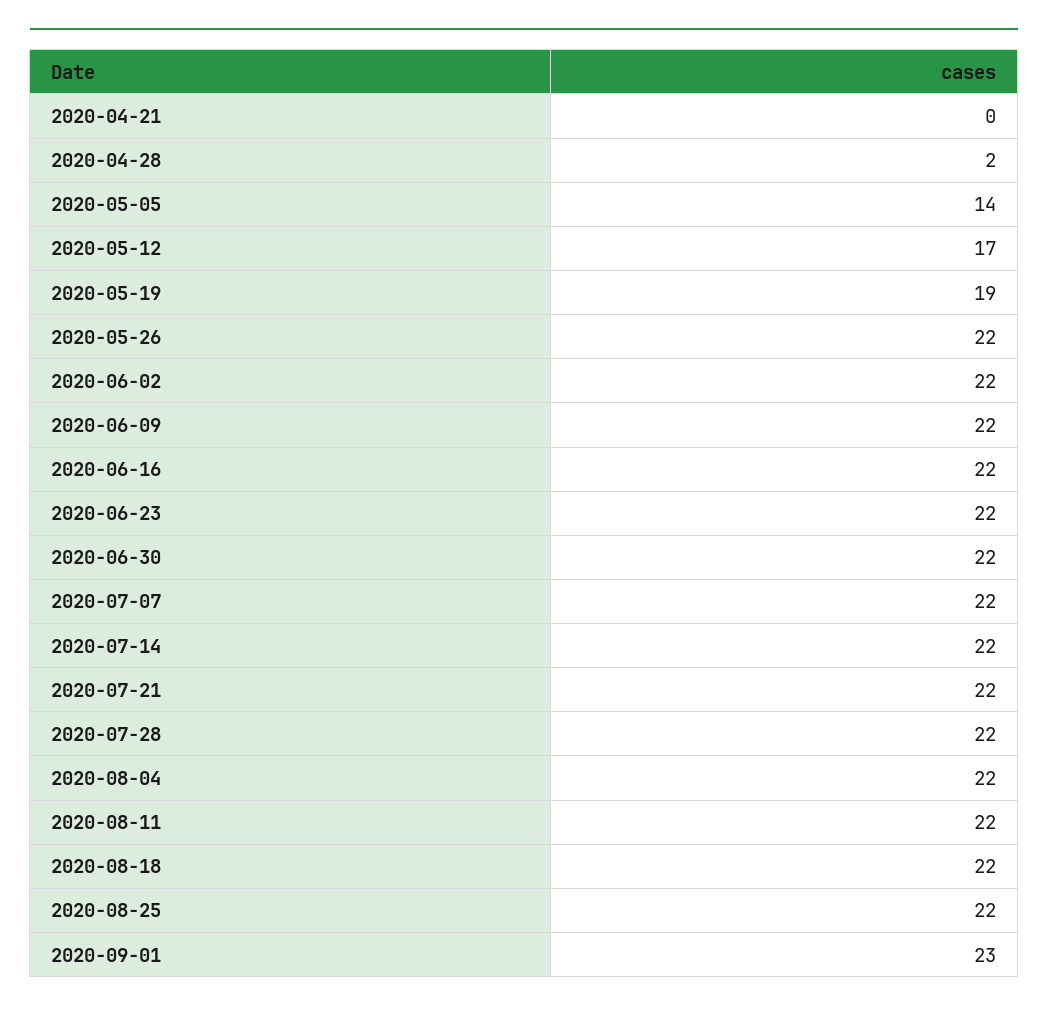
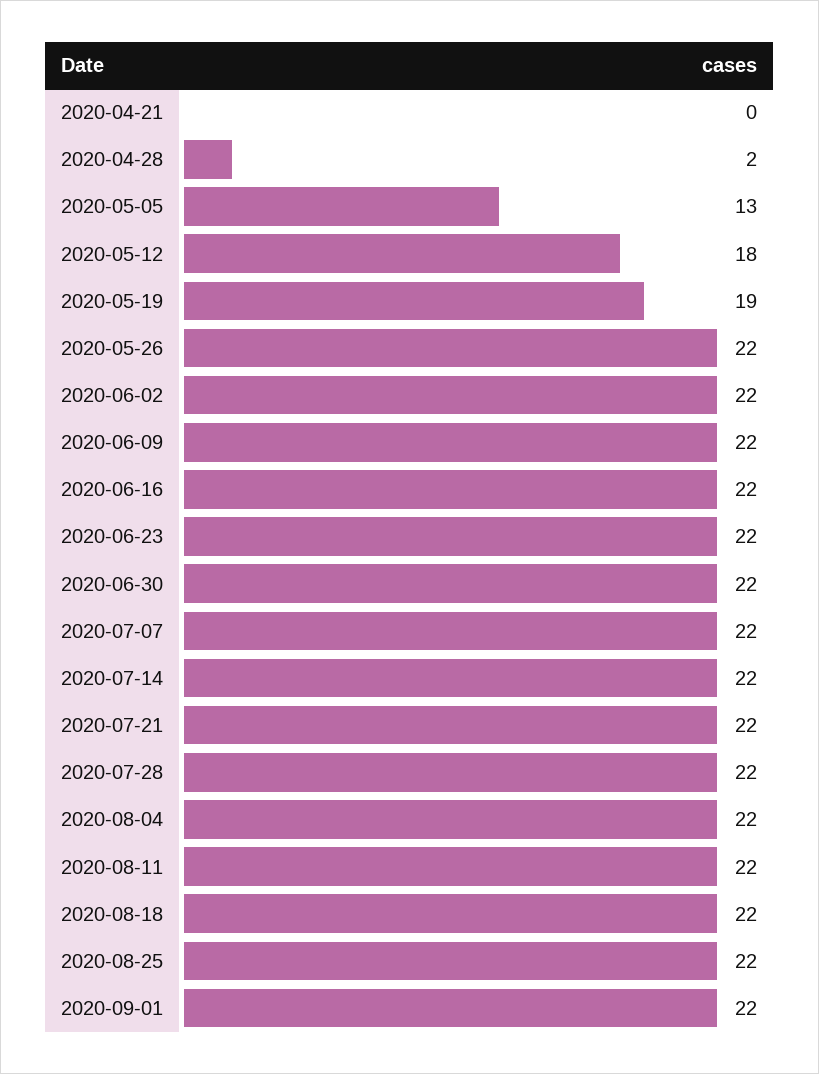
2020-05-05: 14 -> 13
2020-05-12: 17 -> 18
2020-09-01: 23 -> 22

